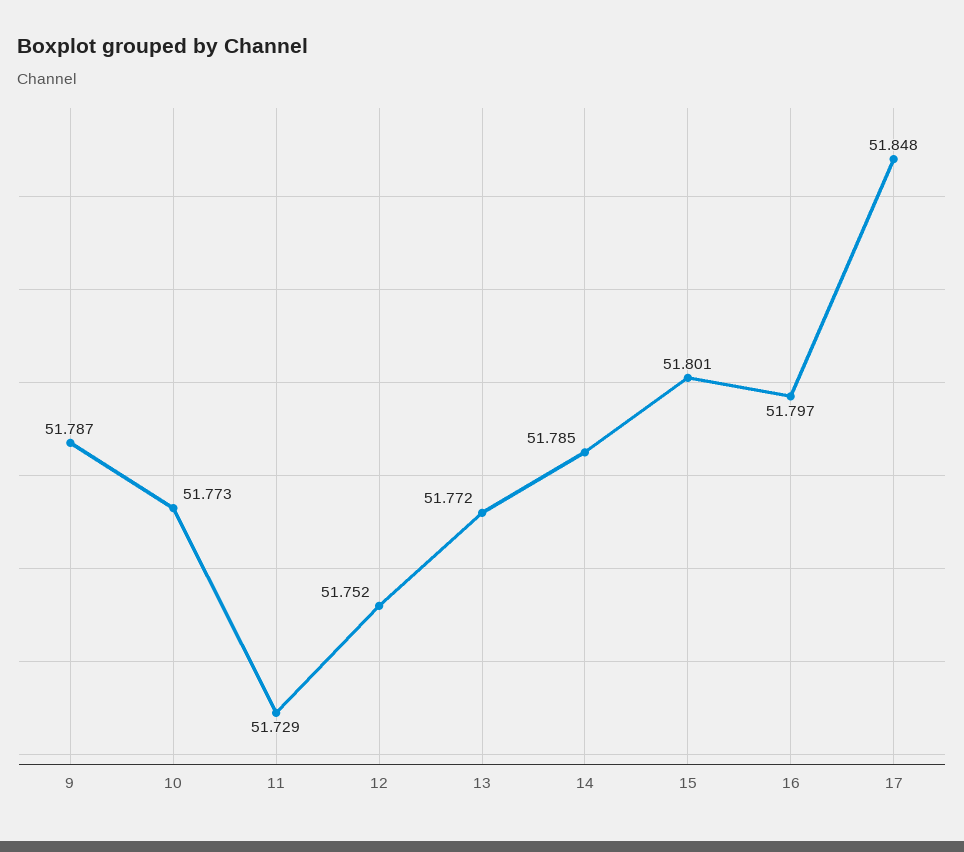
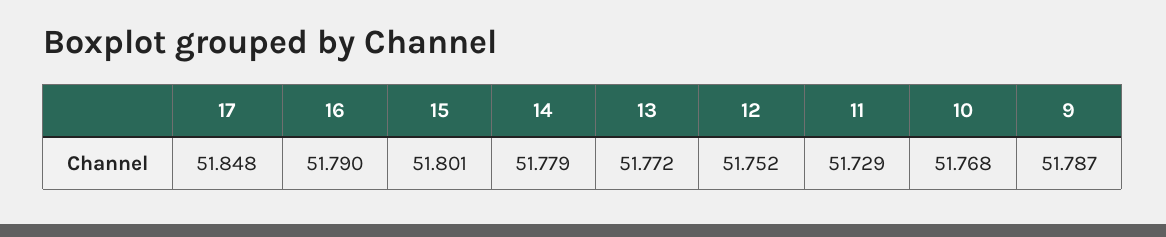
10: 51.773 -> 51.768
14: 51.785 -> 51.779
16: 51.797 -> 51.79

